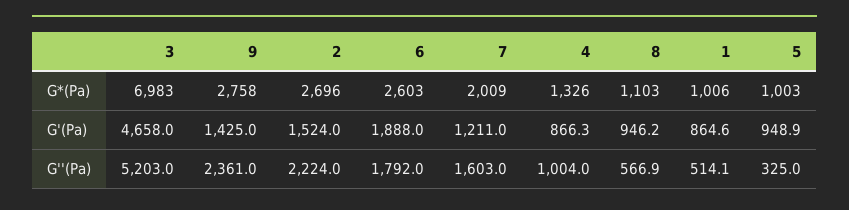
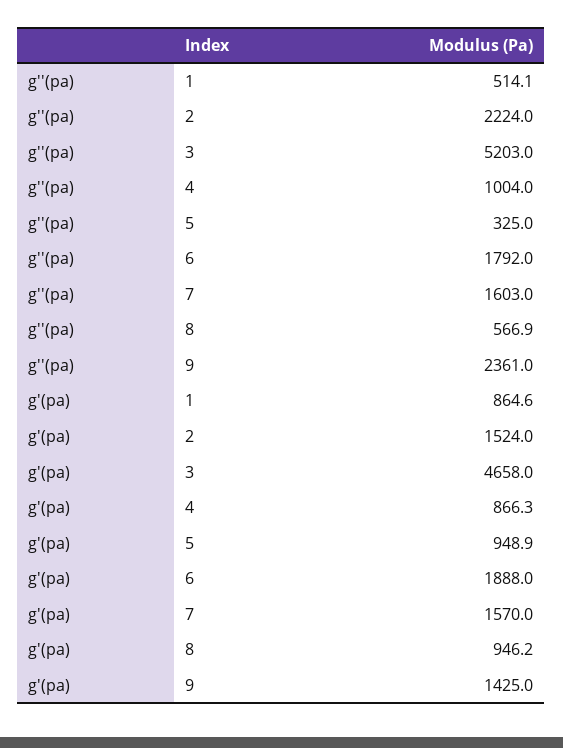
3, G*(Pa): 6983 -> none
9, G*(Pa): 2758 -> none
2, G*(Pa): 2696 -> none
6, G*(Pa): 2603 -> none
7, G*(Pa): 2009 -> none
4, G*(Pa): 1326 -> none
8, G*(Pa): 1103 -> none
1, G*(Pa): 1006 -> none
5, G*(Pa): 1003 -> none
7, G'(Pa): 1211 -> 1570

